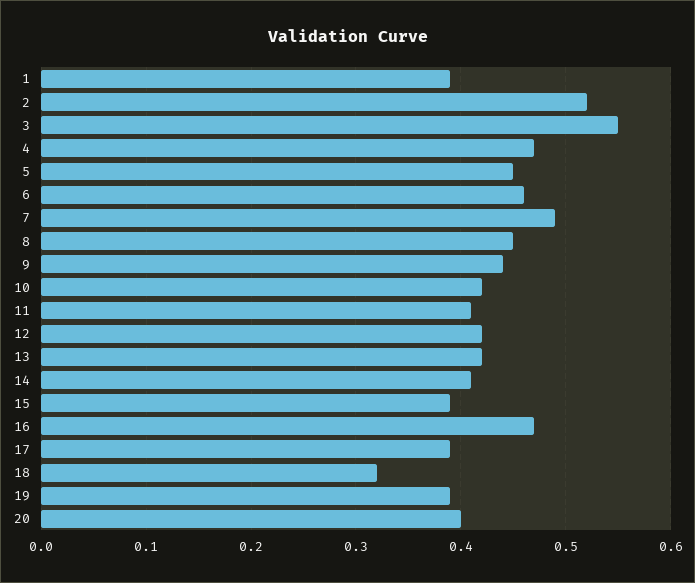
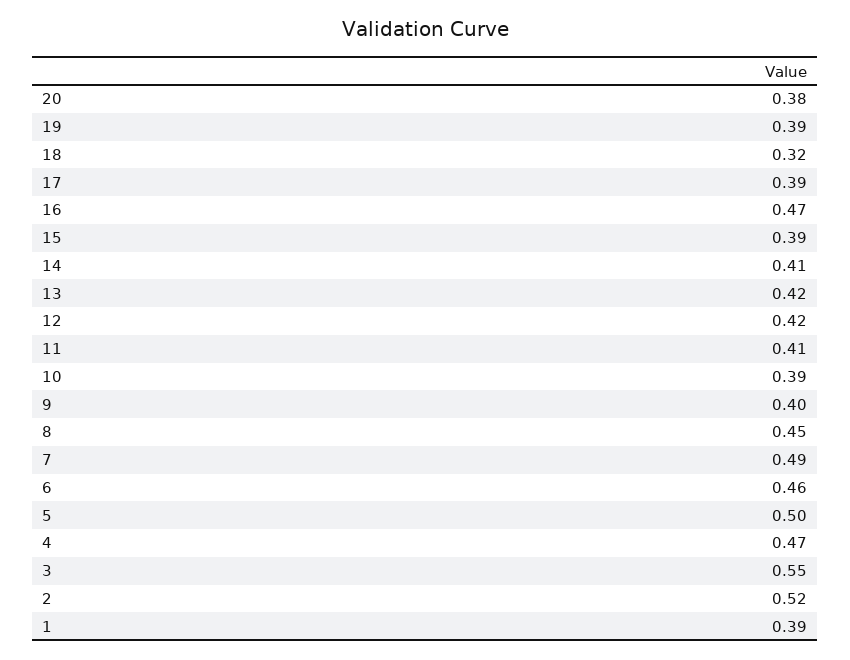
5: 0.45 -> 0.5
9: 0.44 -> 0.4
10: 0.42 -> 0.39
20: 0.4 -> 0.38

